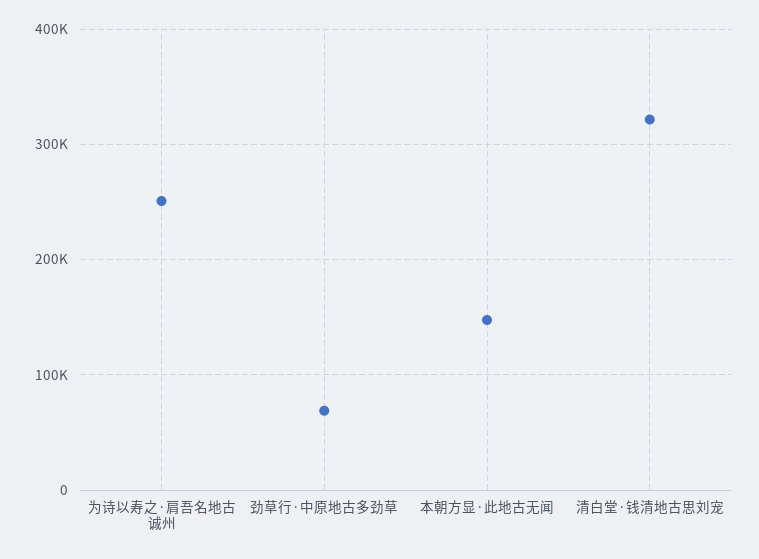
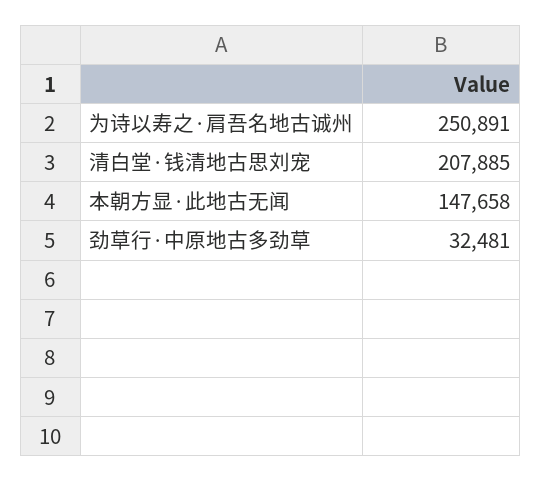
劲草行·中原地古多劲草: 70000 -> 32481
清白堂·钱清地古思刘宠: 320000 -> 207885

